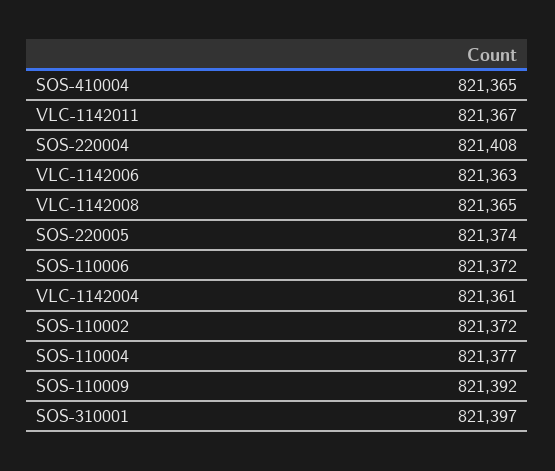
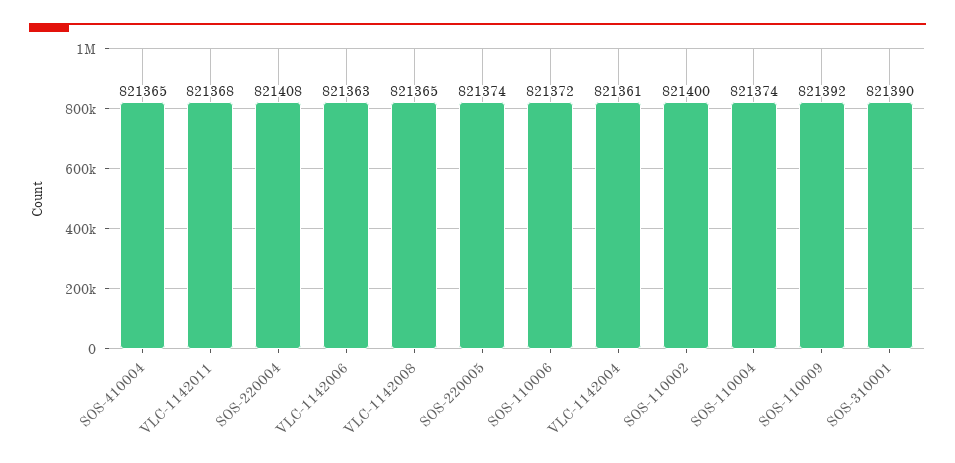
VLC-1142011: 821367 -> 821368
SOS-110002: 821372 -> 821400
SOS-110004: 821377 -> 821374
SOS-310001: 821397 -> 821390

